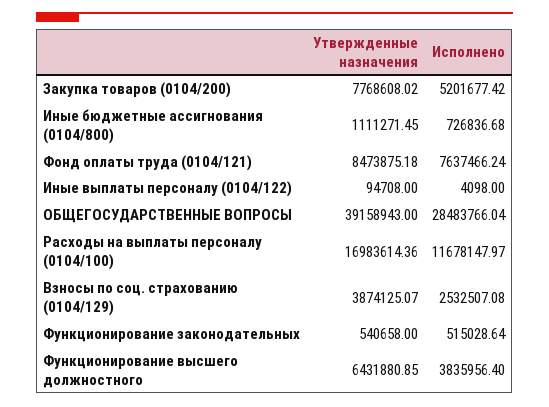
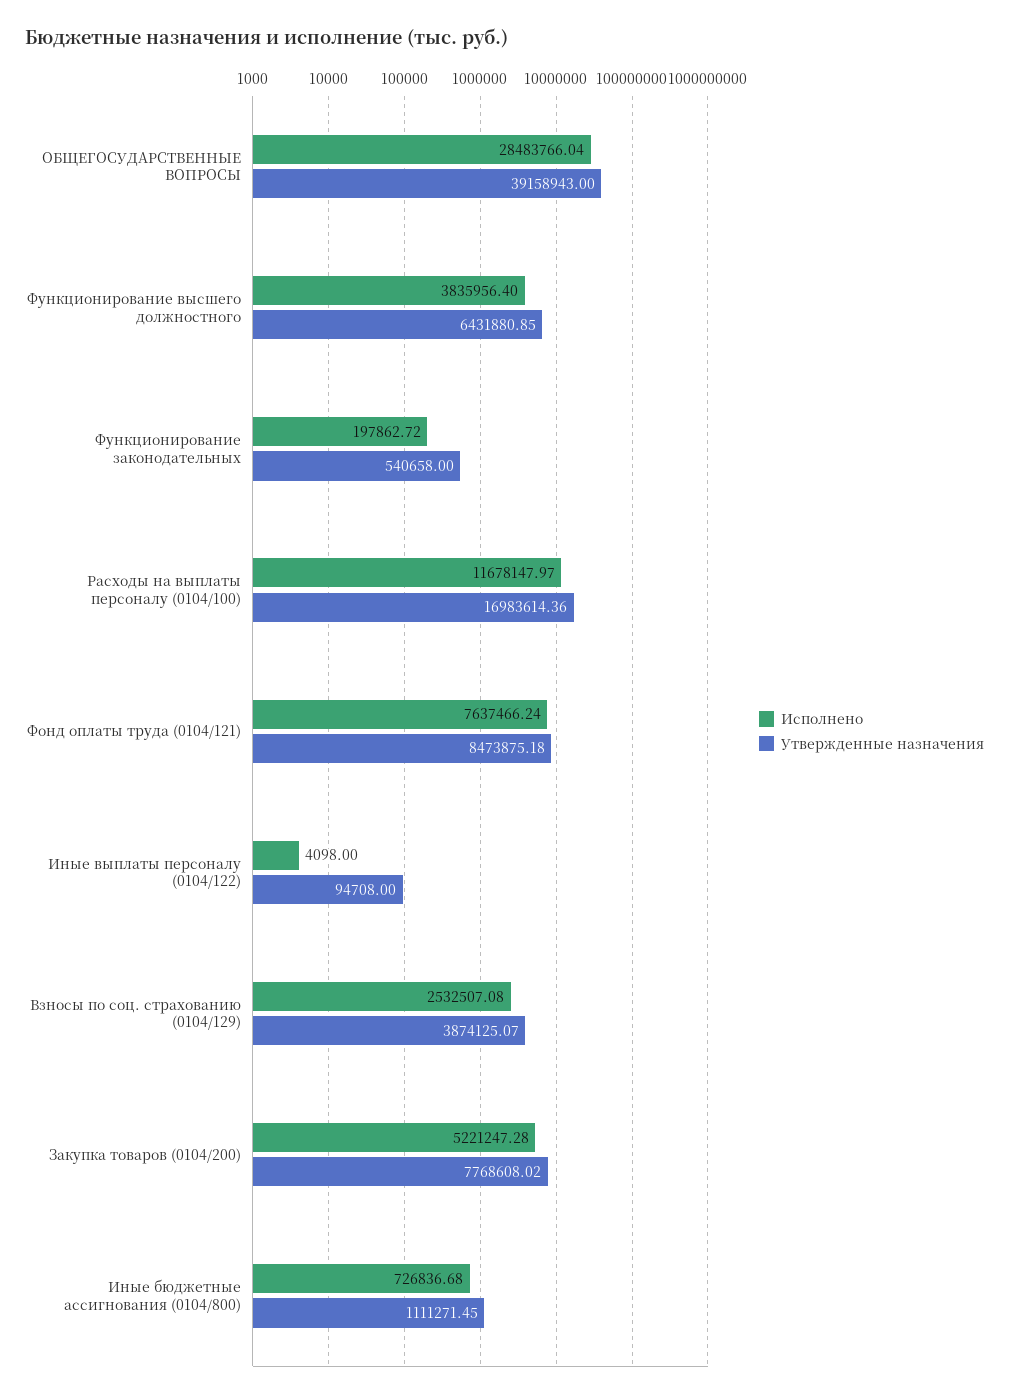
Исполнено, Закупка товаров (0104/200): 5201677.42 -> 5221247.28
Исполнено, Функционирование законодательных: 515028.64 -> 197862.72

